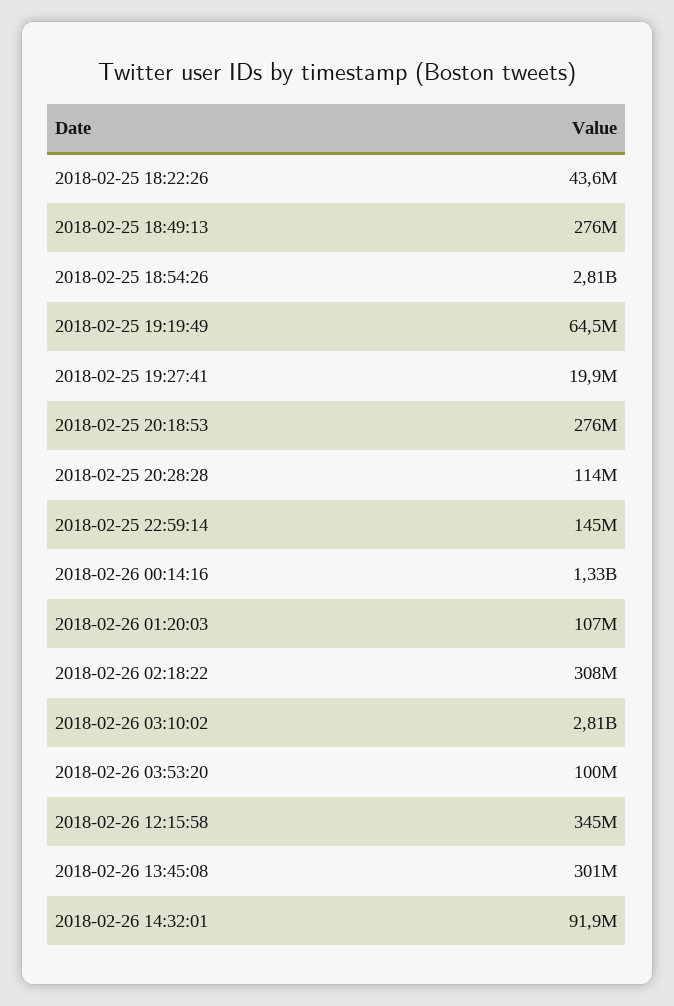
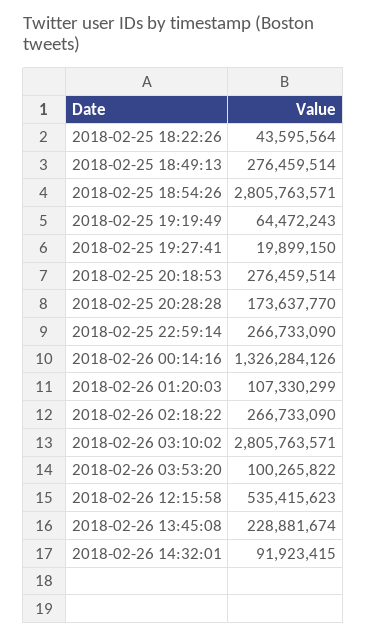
2018-02-25 20:28:28: 114000000 -> 173637770
2018-02-25 22:59:14: 145000000 -> 266733090
2018-02-26 02:18:22: 308000000 -> 266733090
2018-02-26 12:15:58: 345000000 -> 535415623
2018-02-26 13:45:08: 301000000 -> 228881674

